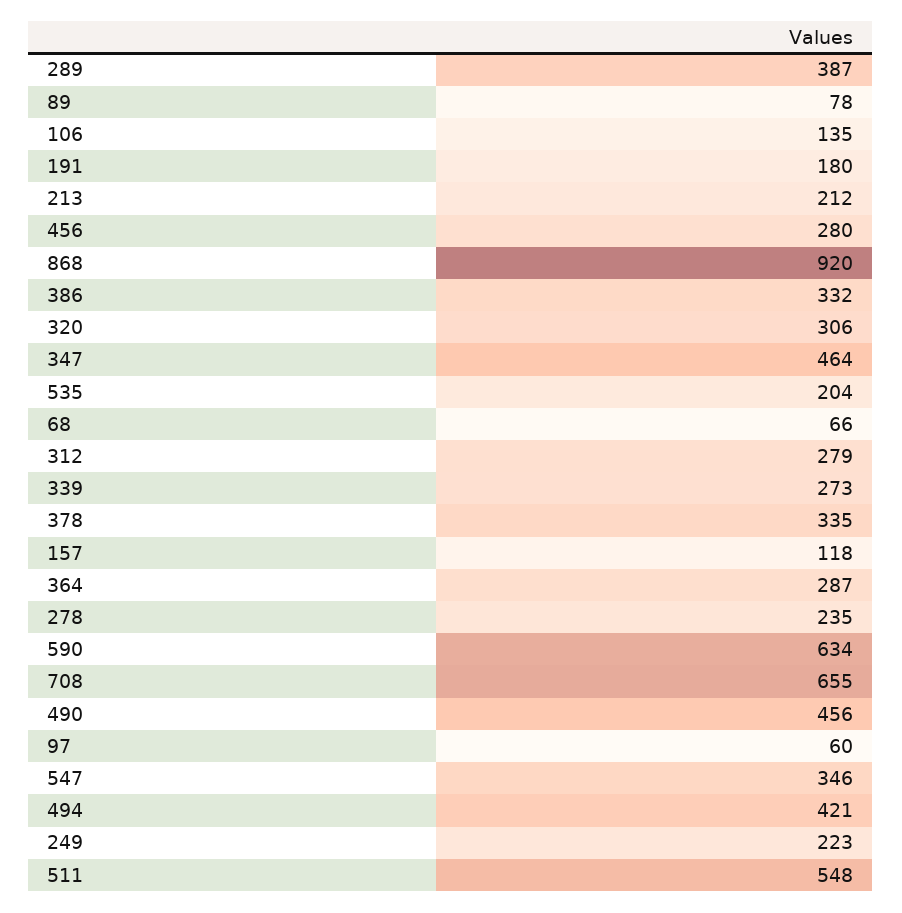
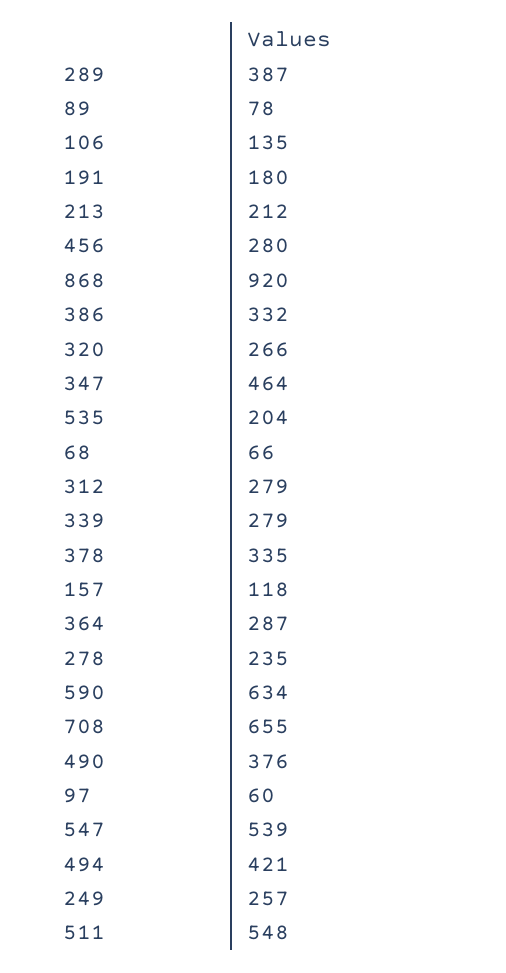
320: 306 -> 266
339: 273 -> 279
490: 456 -> 376
547: 346 -> 539
249: 223 -> 257

